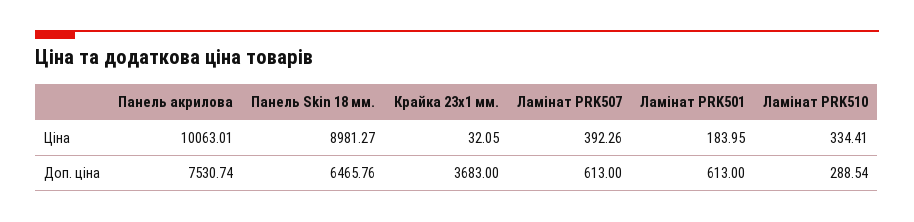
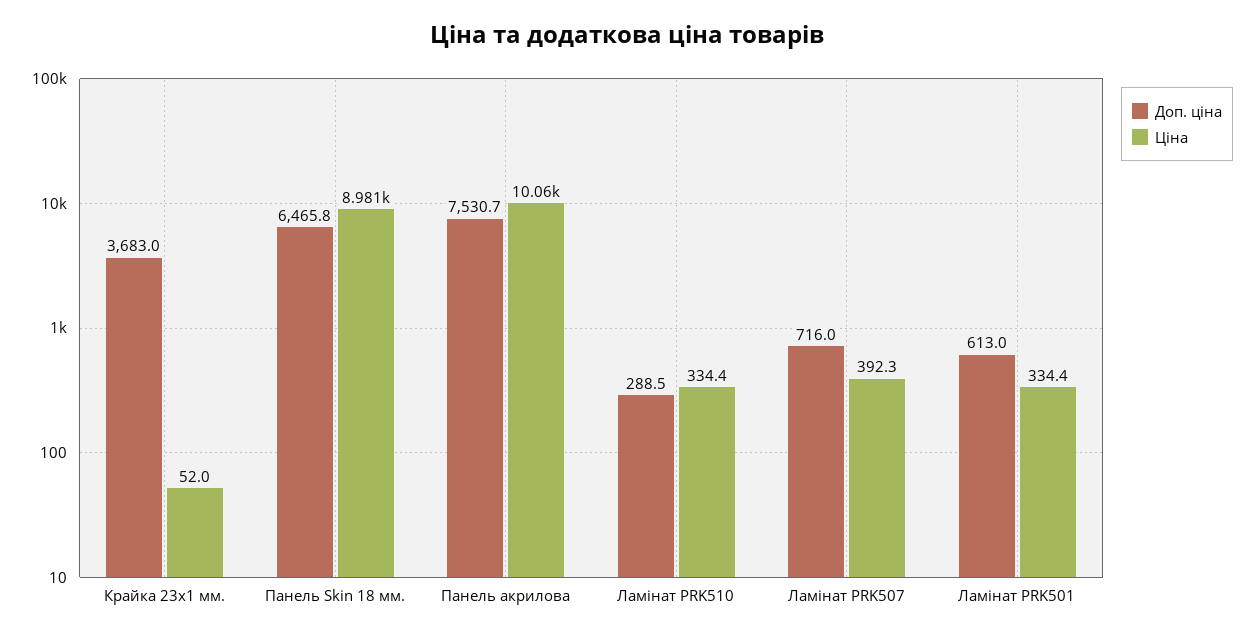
Ціна, Крайка 23x1 мм.: 32.05 -> 52
Ціна, Ламінат PRK501: 183.95 -> 334.4
Доп. ціна, Ламінат PRK507: 613 -> 716

